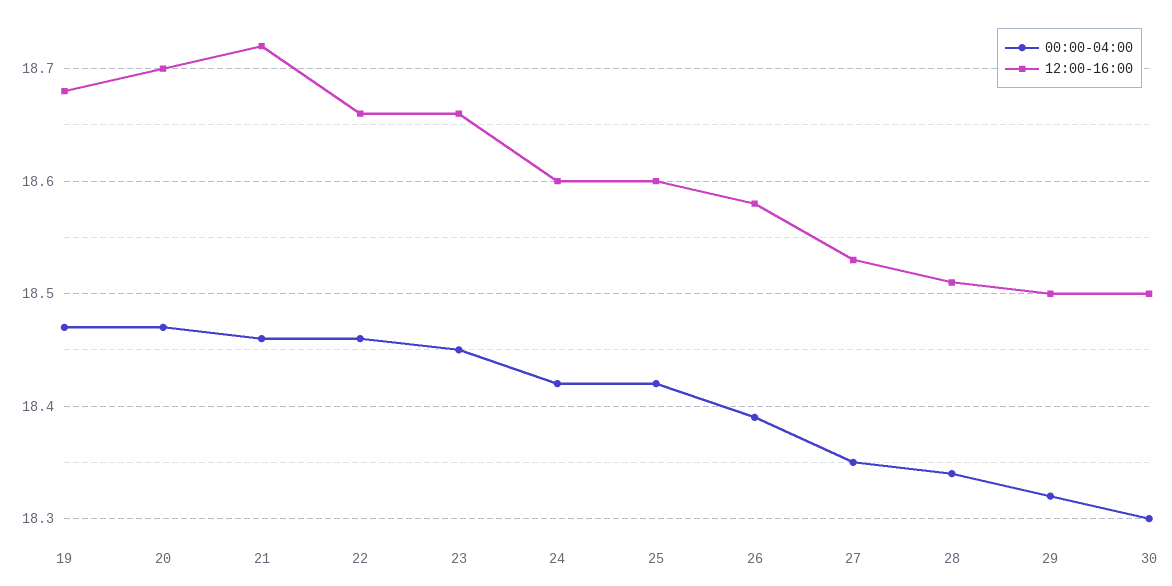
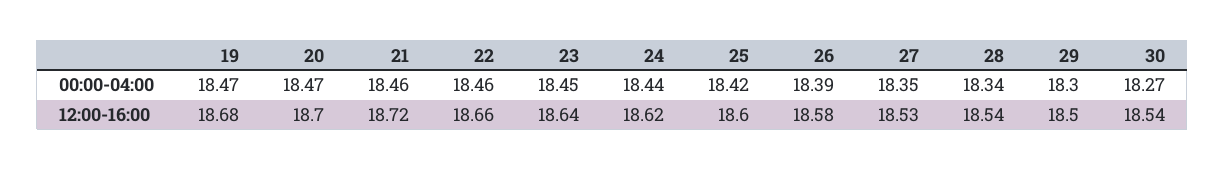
12:00-16:00, 23: 18.66 -> 18.64
00:00-04:00, 24: 18.42 -> 18.44
12:00-16:00, 24: 18.6 -> 18.62
12:00-16:00, 28: 18.51 -> 18.54
00:00-04:00, 29: 18.32 -> 18.3
00:00-04:00, 30: 18.3 -> 18.27
12:00-16:00, 30: 18.5 -> 18.54

